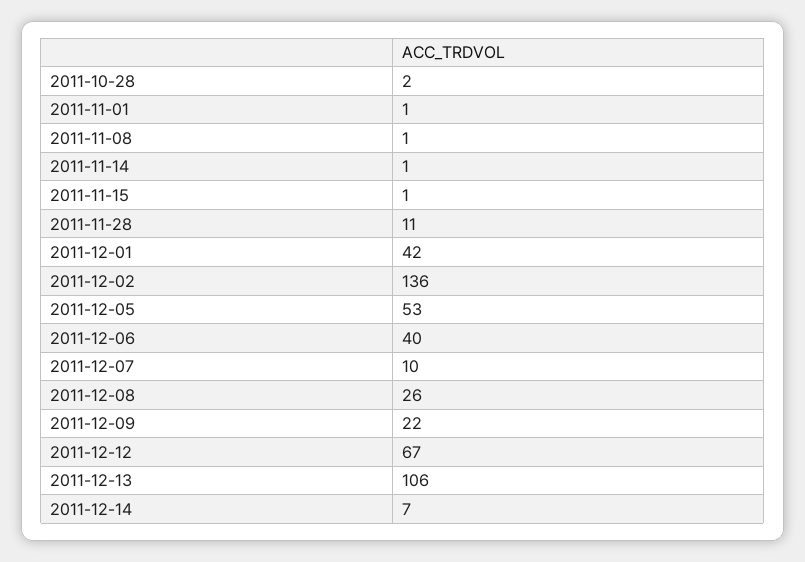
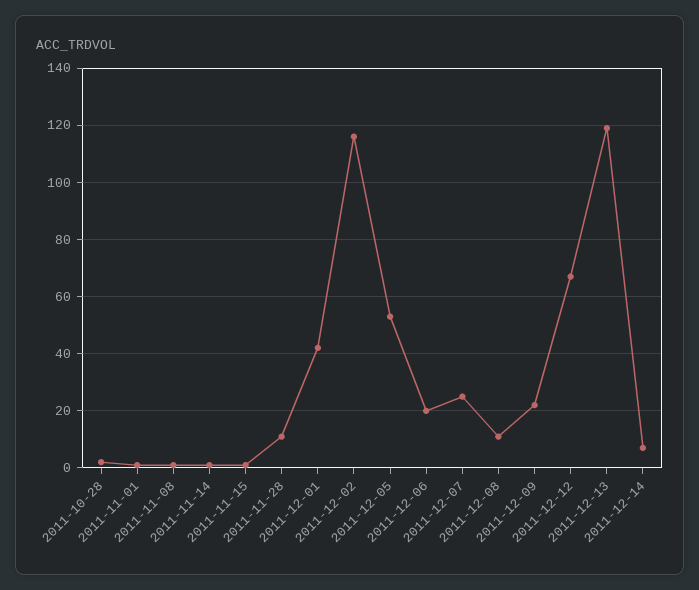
2011-12-02: 136 -> 115
2011-12-06: 40 -> 20
2011-12-07: 10 -> 25
2011-12-08: 26 -> 10
2011-12-13: 106 -> 120

